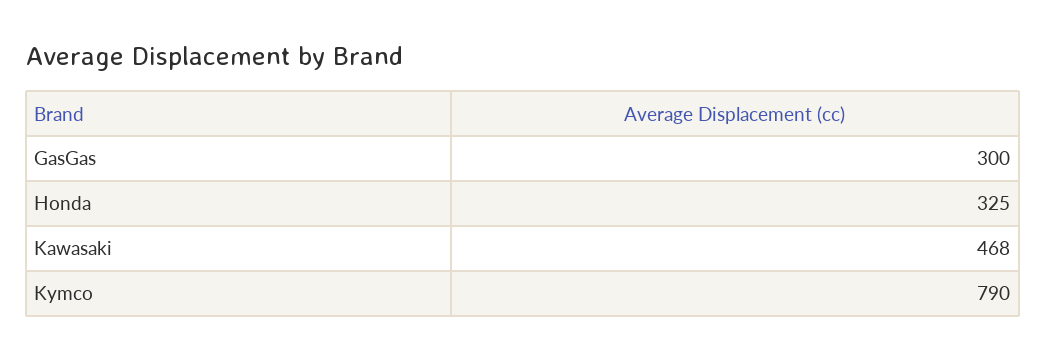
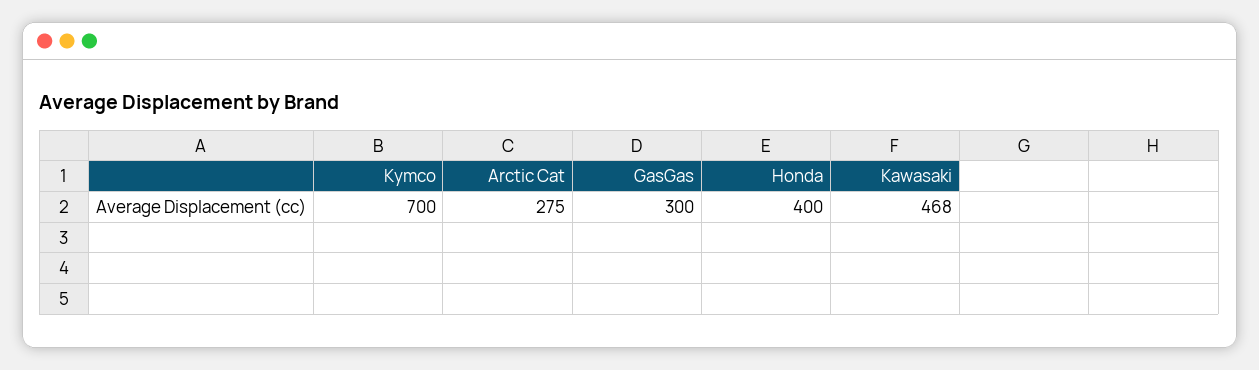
Honda: 325 -> 400
Kymco: 790 -> 700
Arctic Cat: none -> 275

